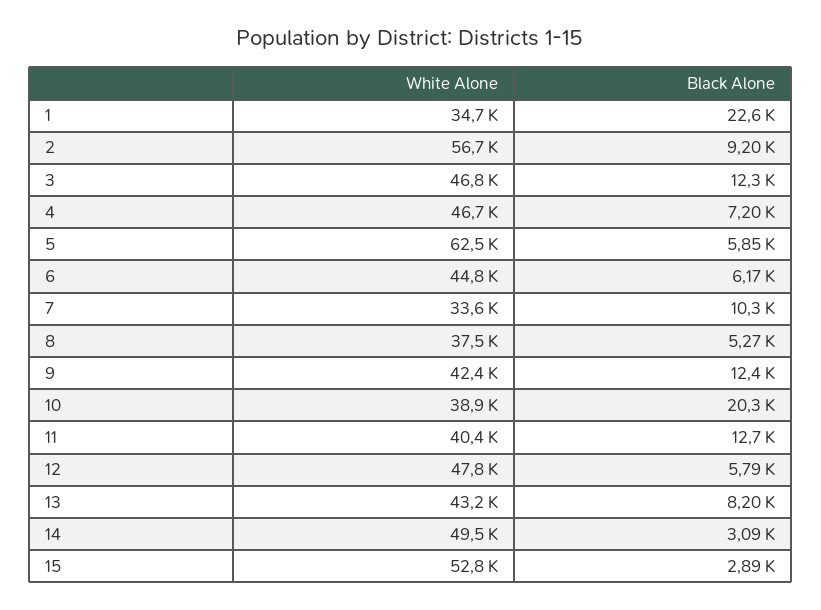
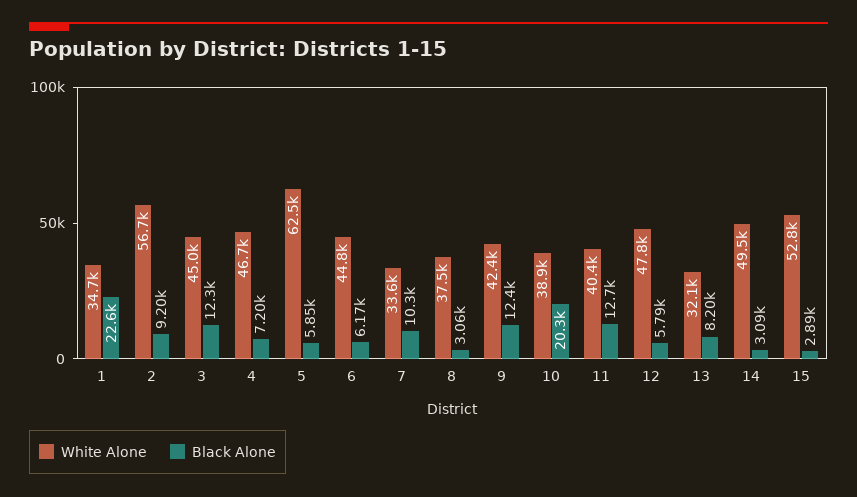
White Alone, 3: 46800 -> 45000
Black Alone, 8: 5270 -> 3060
White Alone, 13: 43200 -> 32100

